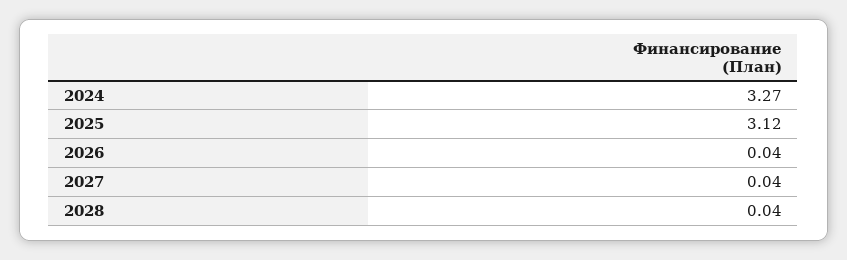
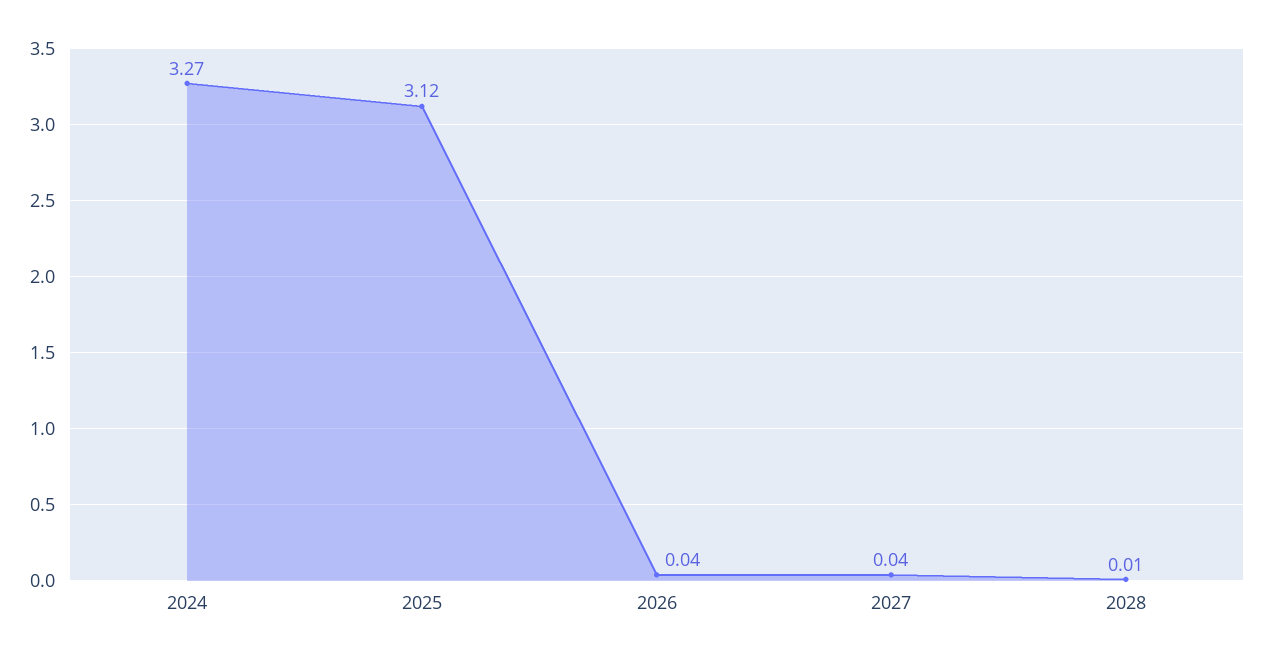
2028: 0.04 -> 0.01

